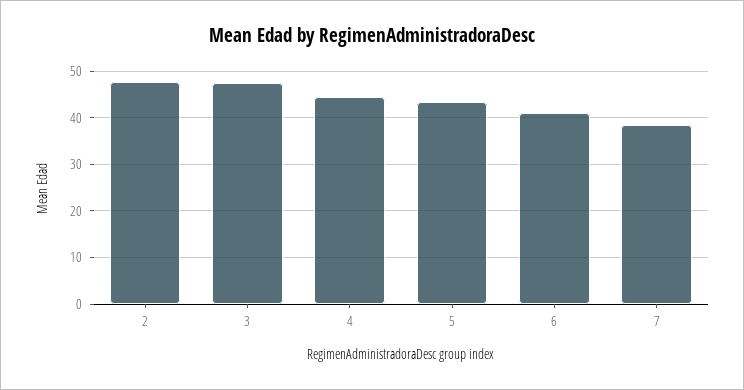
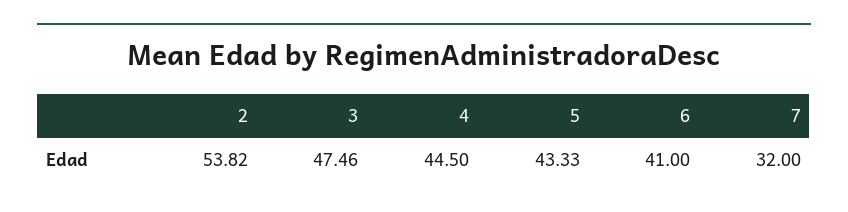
2: 48 -> 53.82
7: 38 -> 32

